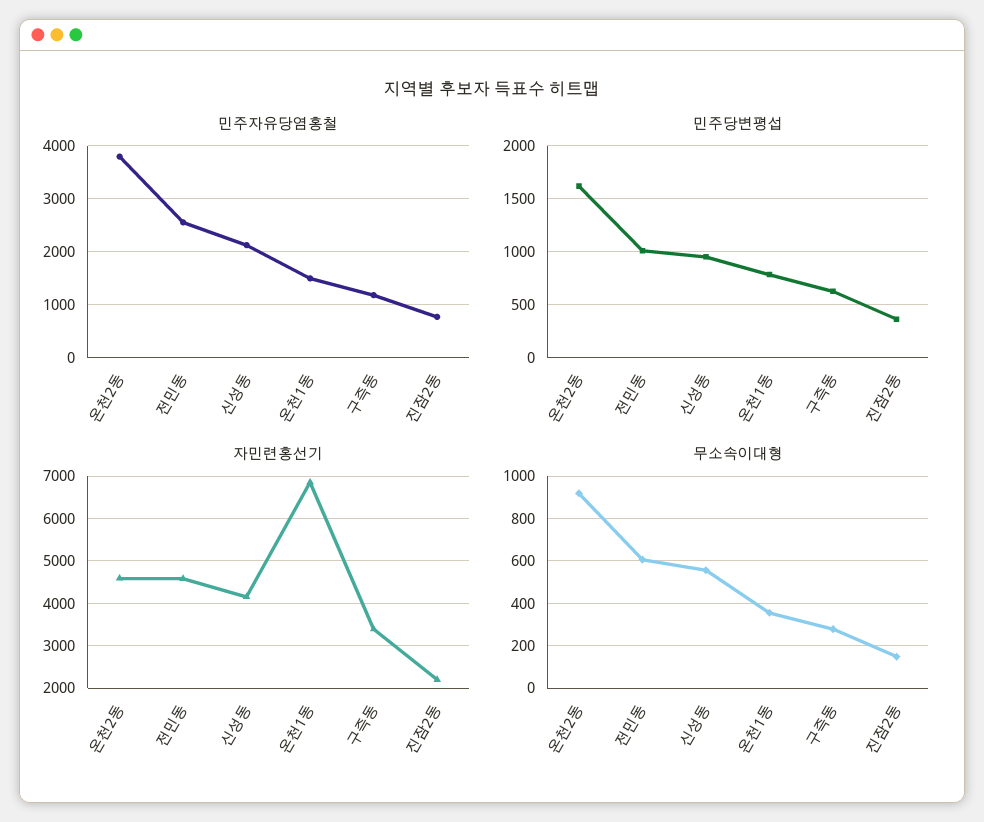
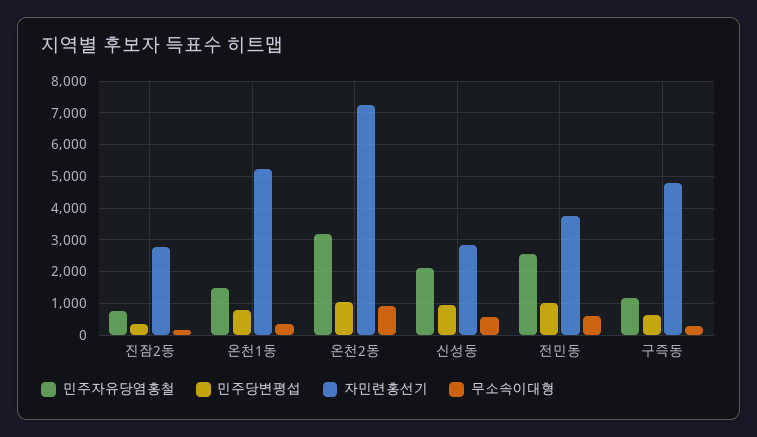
민주자유당염홍철, 온천2동: 3800 -> 3200
민주당변평섭, 온천2동: 1600 -> 1000
자민련홍선기, 온천2동: 4600 -> 7200
자민련홍선기, 전민동: 4600 -> 3800
자민련홍선기, 신성동: 4200 -> 2800
자민련홍선기, 온천1동: 6800 -> 5200
자민련홍선기, 구즉동: 3400 -> 4800
자민련홍선기, 진잠2동: 2200 -> 2800

